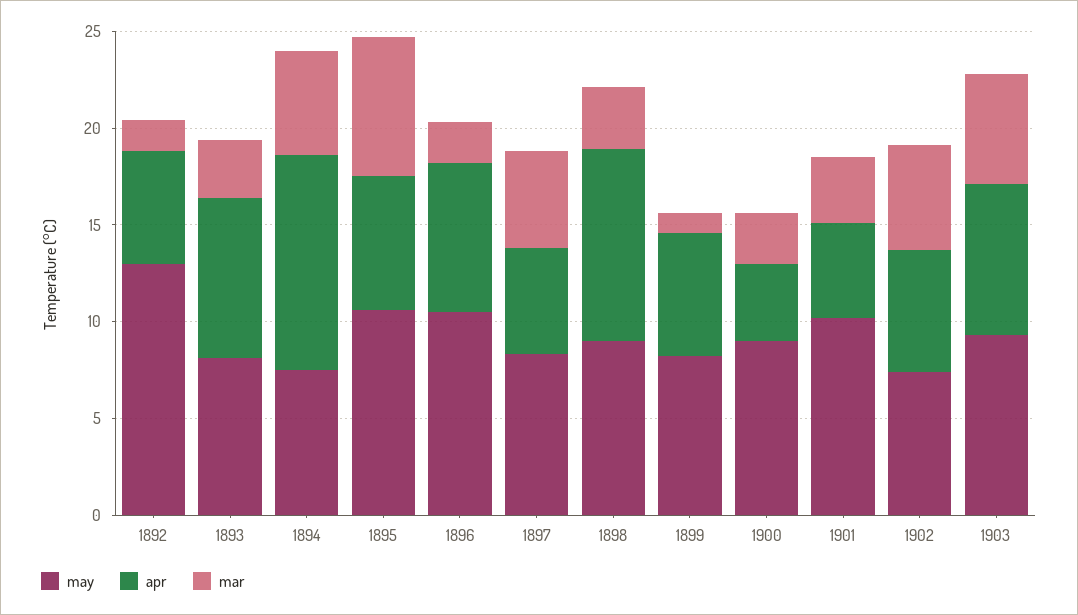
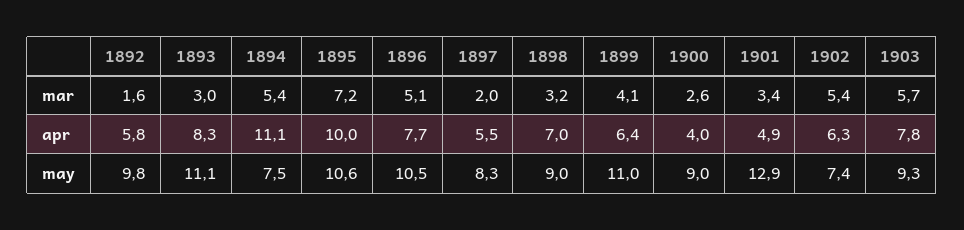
may, 1892: 13 -> 9.8
may, 1893: 8 -> 11.1
apr, 1895: 7 -> 10
mar, 1896: 2 -> 5.1
mar, 1897: 5 -> 2
apr, 1898: 10 -> 7
may, 1899: 8 -> 11
mar, 1899: 1 -> 4.1
may, 1901: 10 -> 12.9

